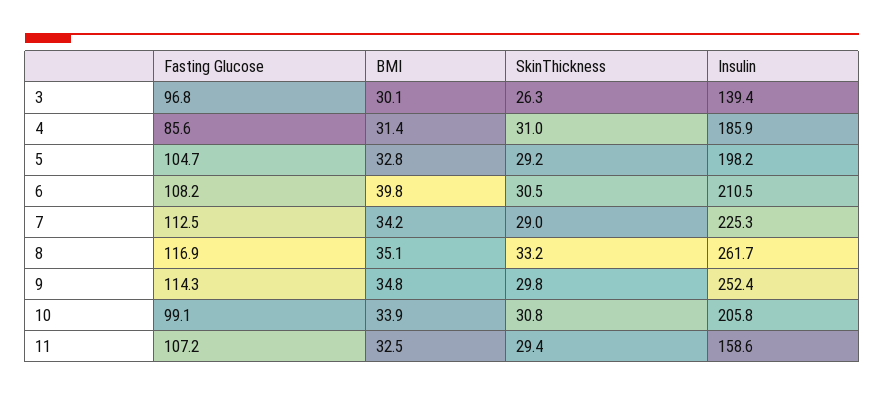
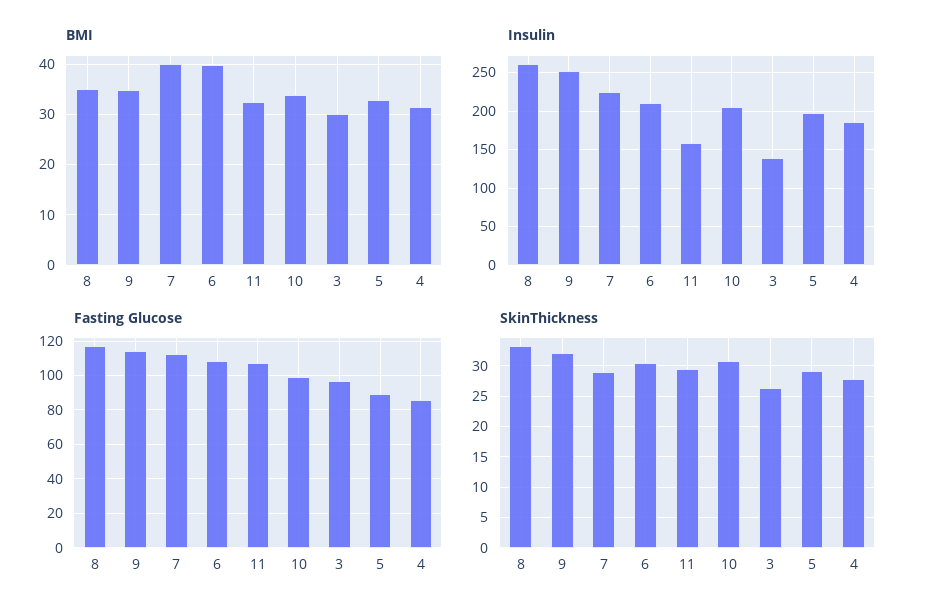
SkinThickness, 4: 31 -> 28
Fasting Glucose, 5: 104.7 -> 90
BMI, 7: 34.2 -> 40
SkinThickness, 9: 29.8 -> 32

